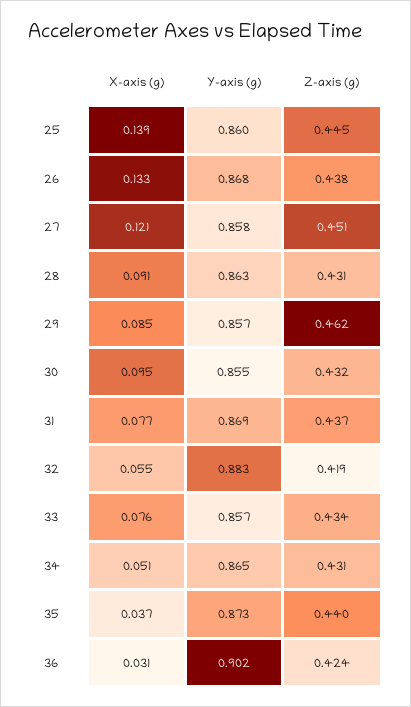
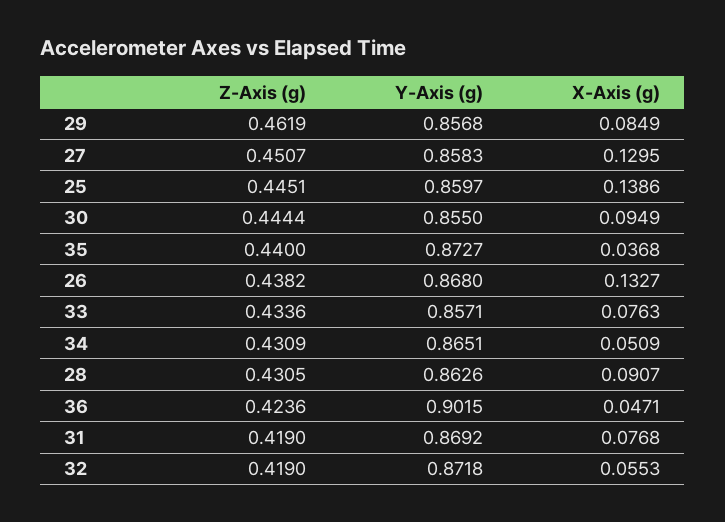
X-axis (g), 27: 0.121 -> 0.1295
Z-axis (g), 30: 0.432 -> 0.4444
Z-axis (g), 31: 0.437 -> 0.419
Y-axis (g), 32: 0.883 -> 0.8718
X-axis (g), 36: 0.031 -> 0.0471

